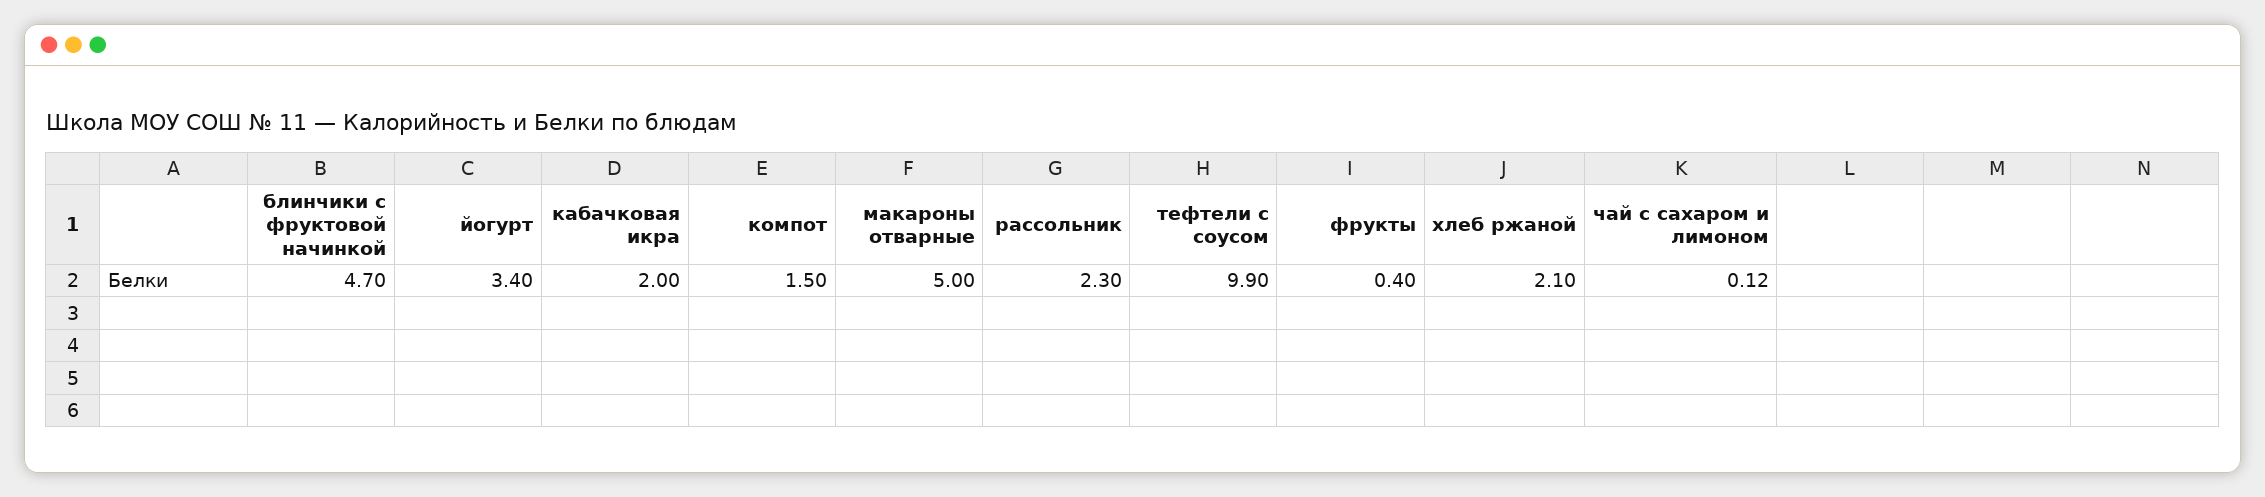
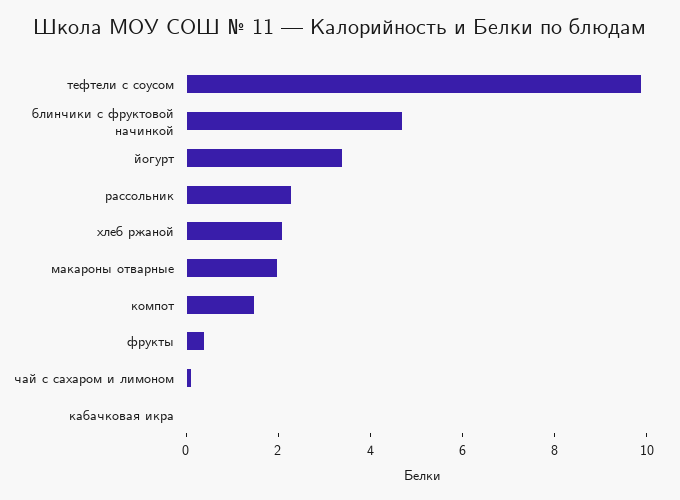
кабачковая икра: 2 -> 0
макароны отварные: 5 -> 2

